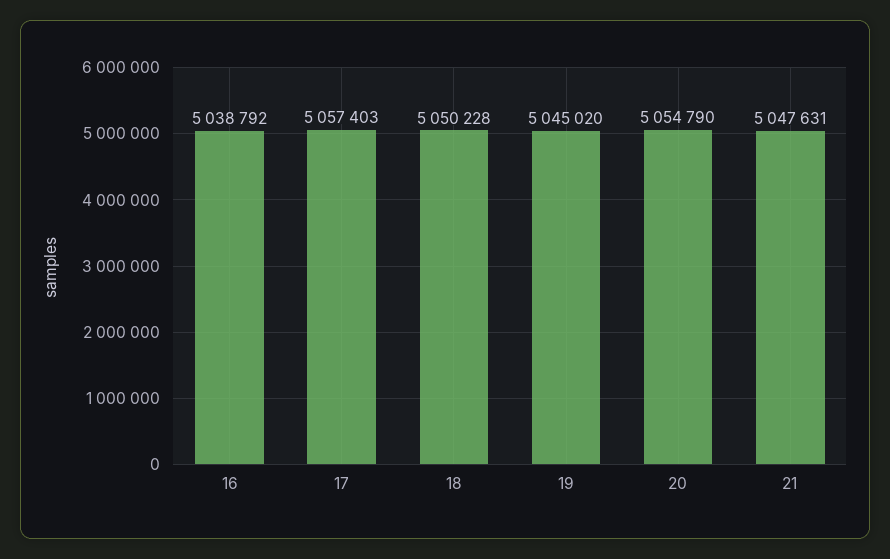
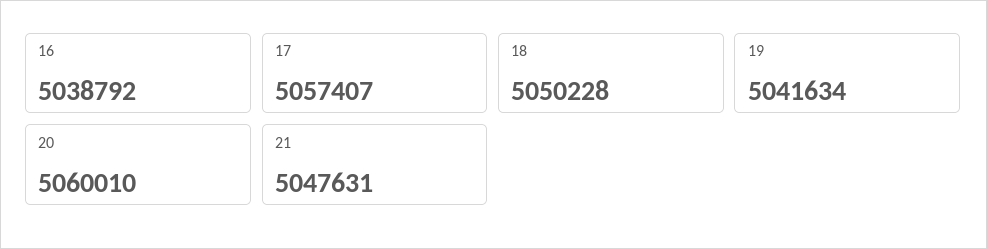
17: 5057403 -> 5057407
19: 5045020 -> 5041634
20: 5054790 -> 5060010

